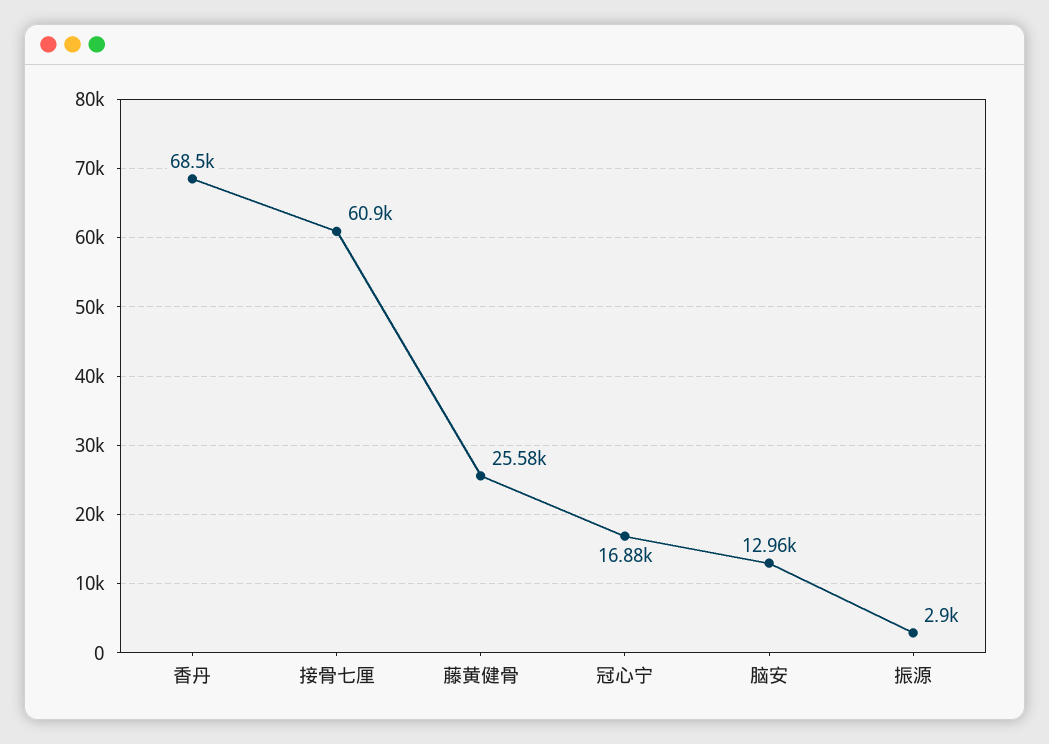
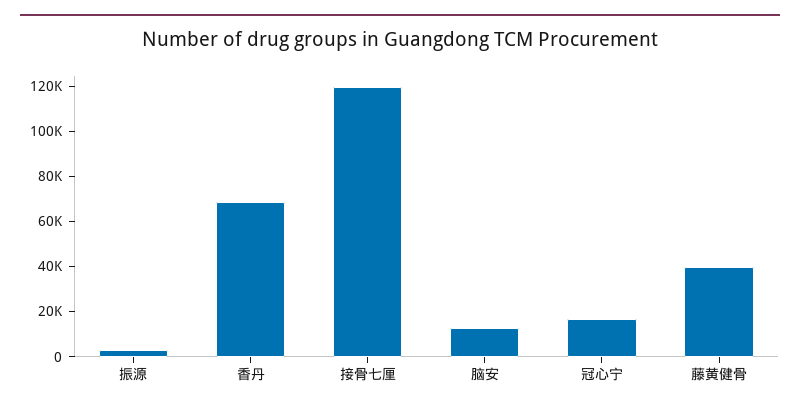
接骨七厘: 60900 -> 120000
藤黄健骨: 25580 -> 40000

